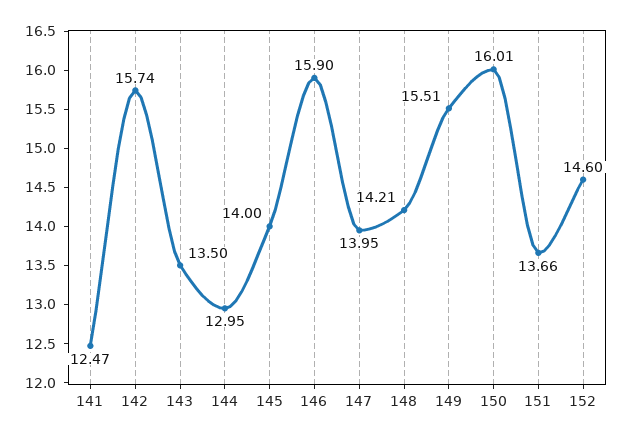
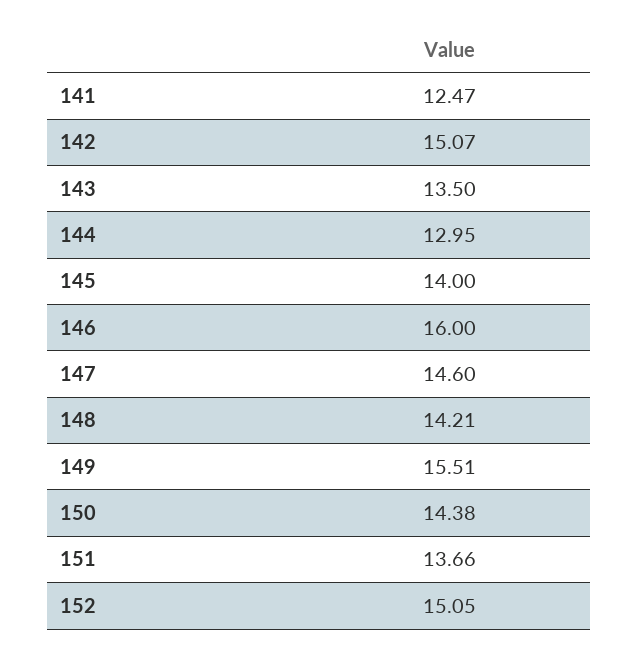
142: 15.74 -> 15.07
146: 15.9 -> 16
147: 13.95 -> 14.6
150: 16.01 -> 14.38
152: 14.6 -> 15.05

